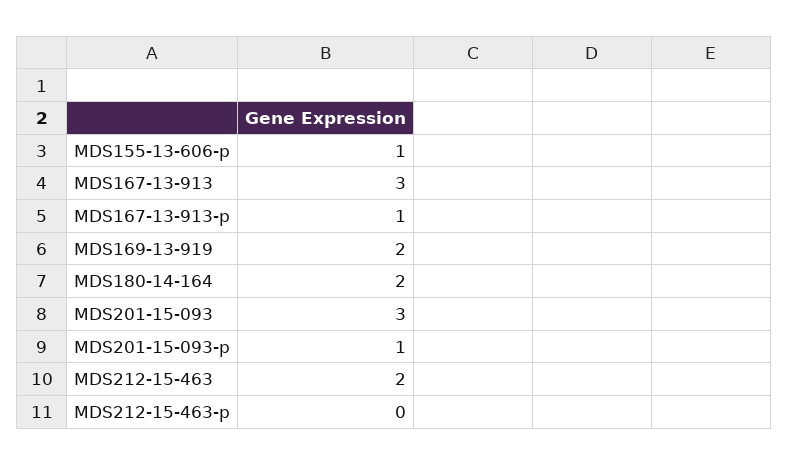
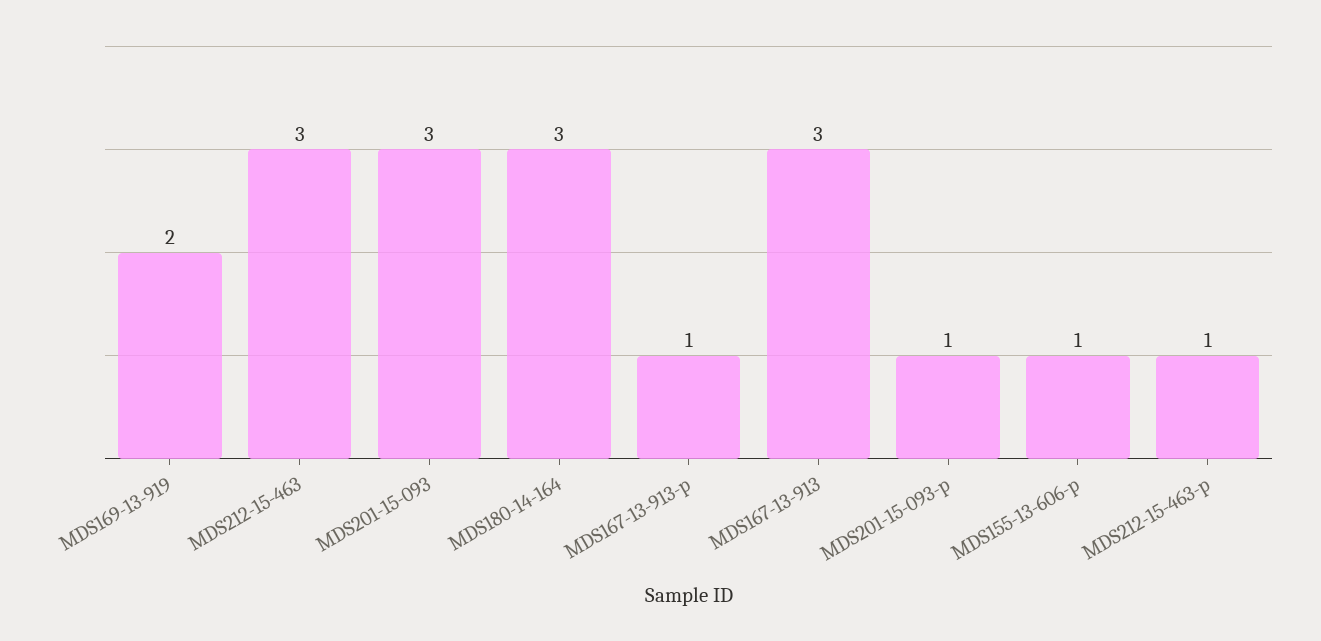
MDS180-14-164: 2 -> 3
MDS212-15-463: 2 -> 3
MDS212-15-463-p: 0 -> 1

